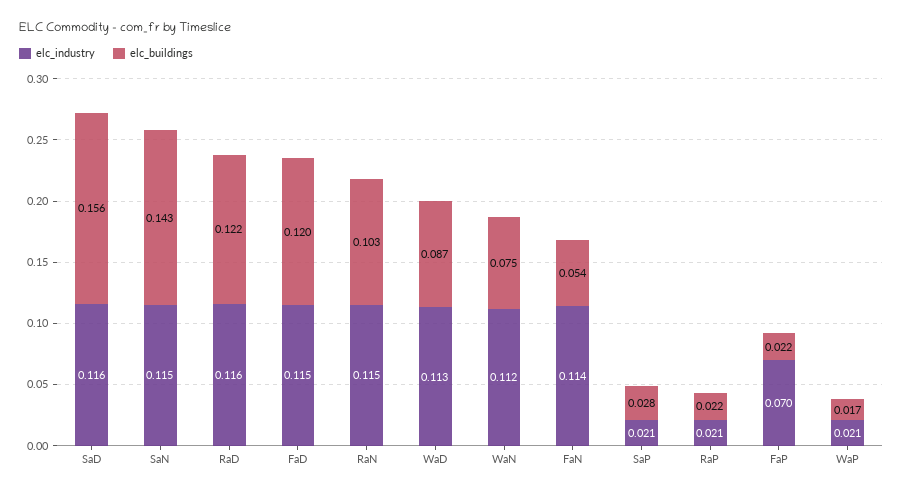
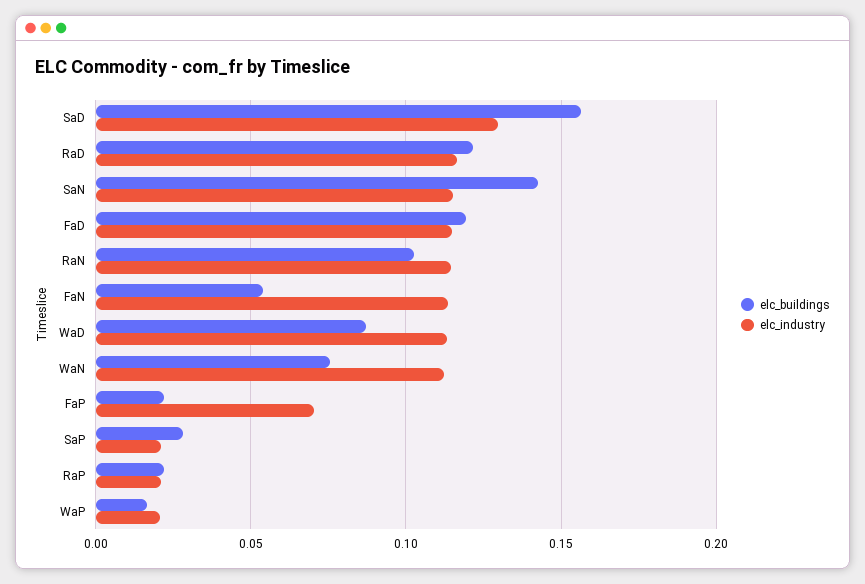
elc_industry, SaD: 0.116 -> 0.13

